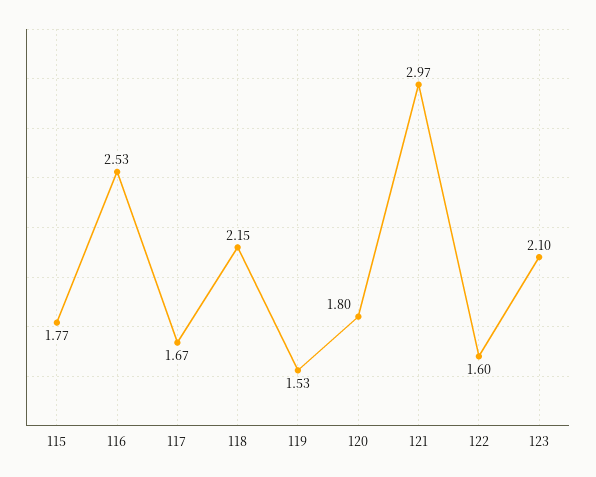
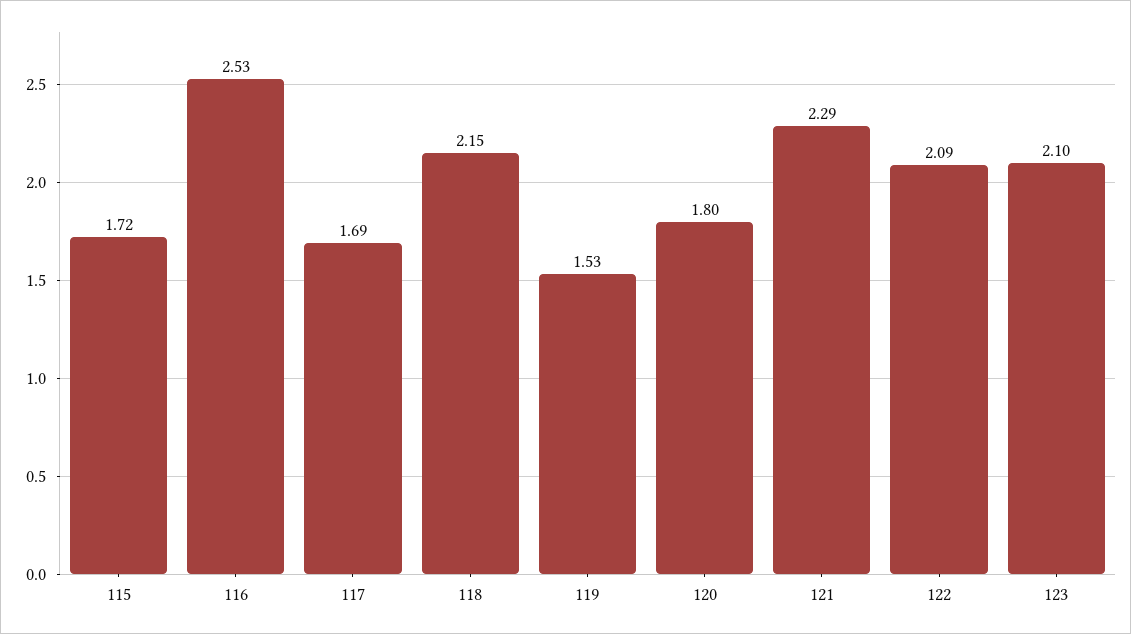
115: 1.77 -> 1.72
117: 1.67 -> 1.69
121: 2.97 -> 2.29
122: 1.6 -> 2.09

